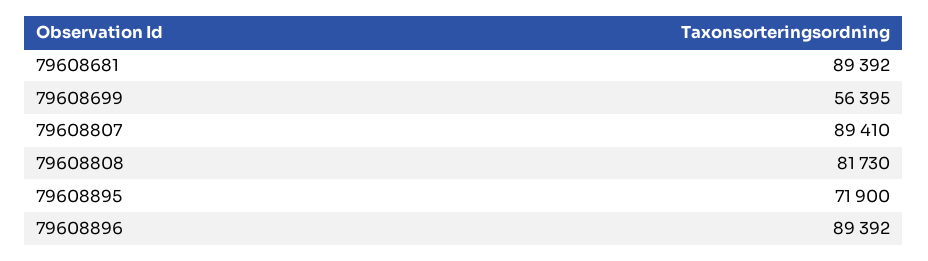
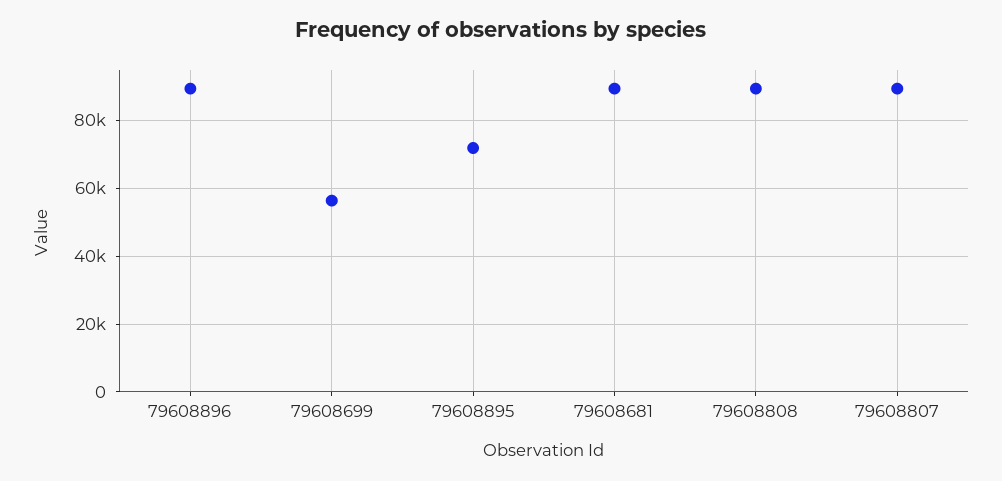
79608808: 81730 -> 90000

